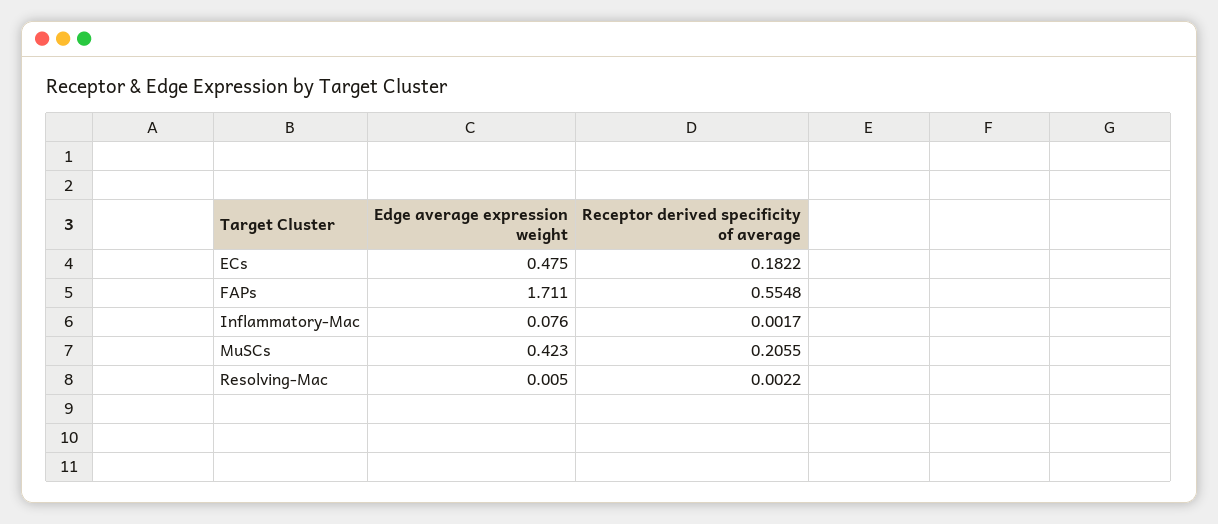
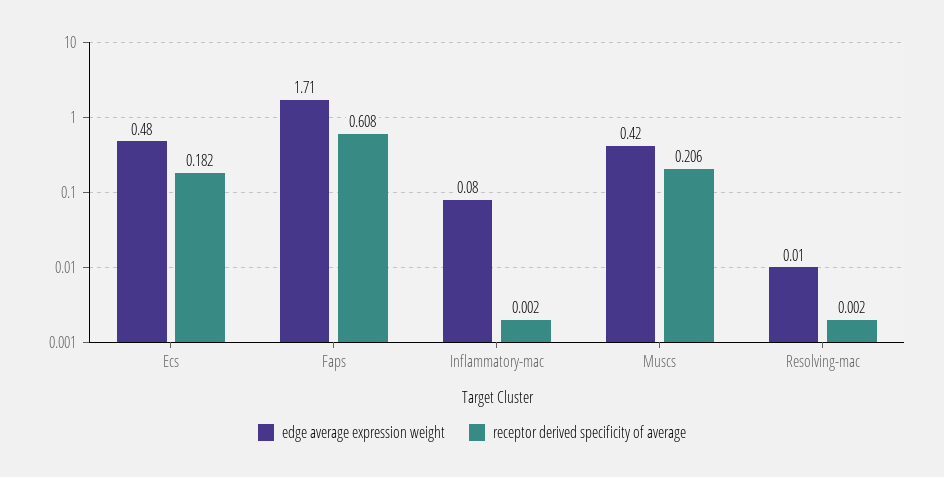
Receptor derived specificity of average, FAPs: 0.5548 -> 0.608

